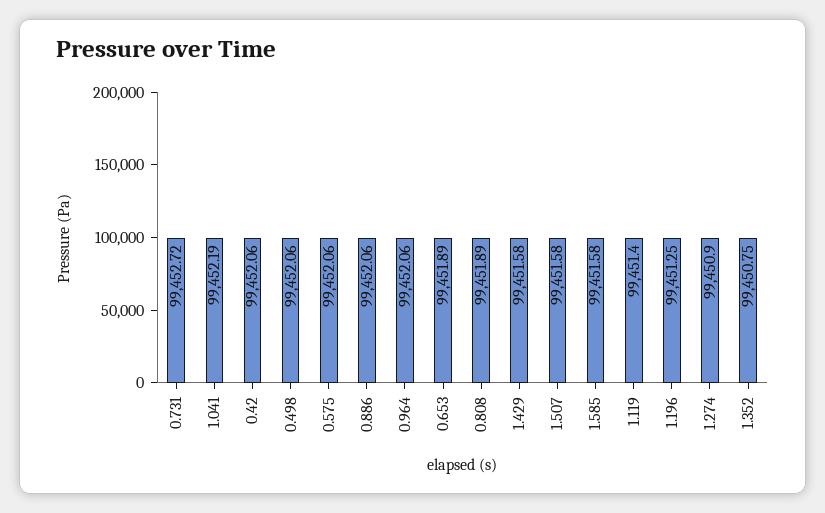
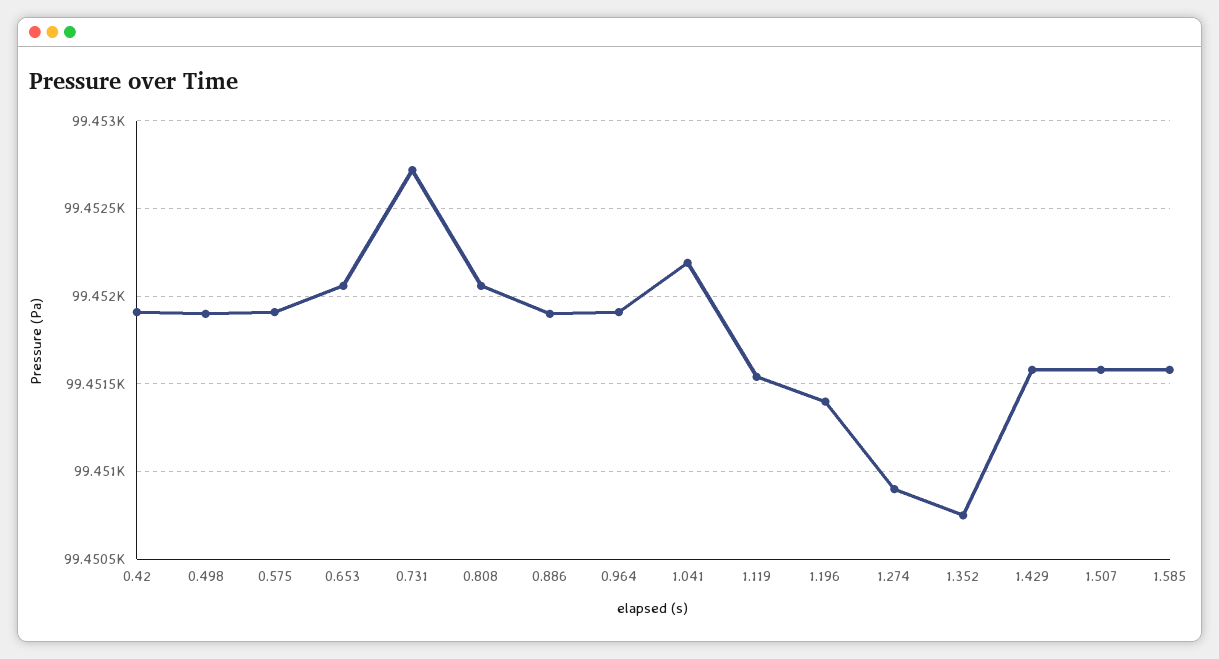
0.42: 99452.06 -> 99451.9
0.498: 99452.06 -> 99451.9
0.575: 99452.06 -> 99451.9
0.886: 99452.06 -> 99451.9
0.964: 99452.06 -> 99451.9
0.653: 99451.89 -> 99452.05
0.808: 99451.89 -> 99452.05
1.119: 99451.4 -> 99451.55
1.196: 99451.25 -> 99451.4

